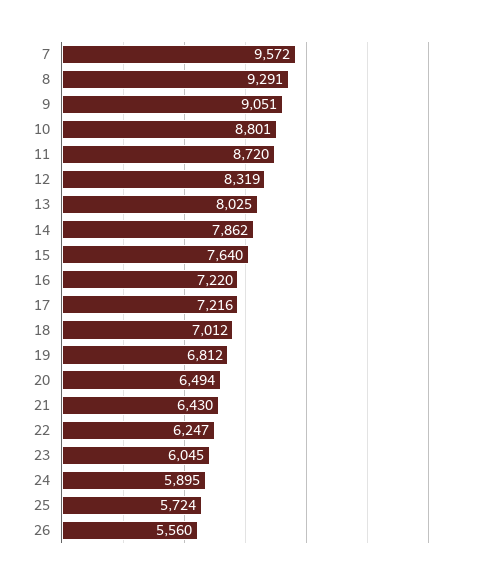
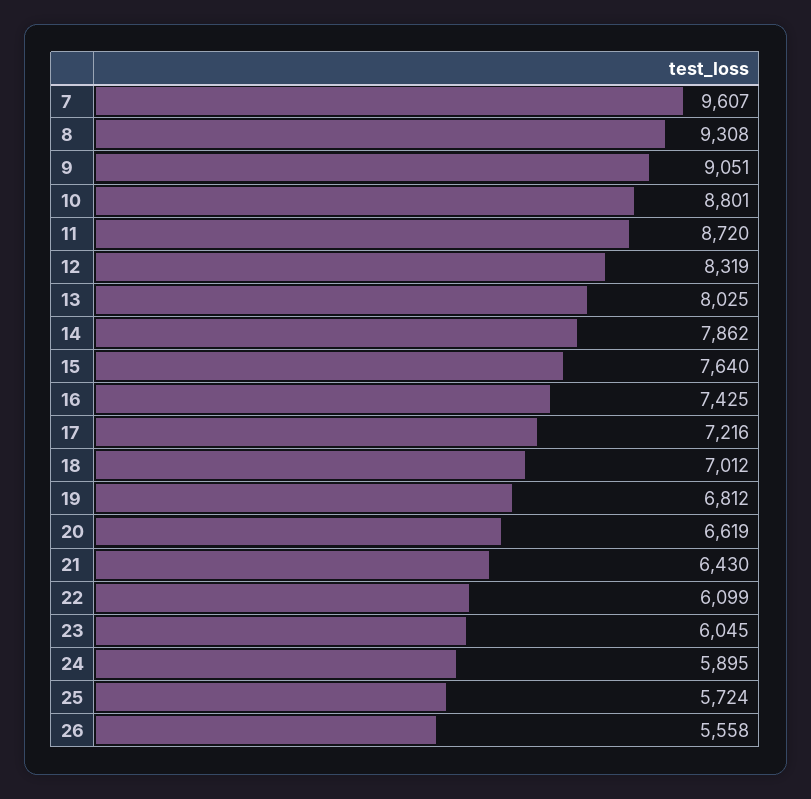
7: 9572 -> 9607
8: 9291 -> 9308
16: 7220 -> 7425
20: 6494 -> 6619
22: 6247 -> 6099
26: 5560 -> 5558

